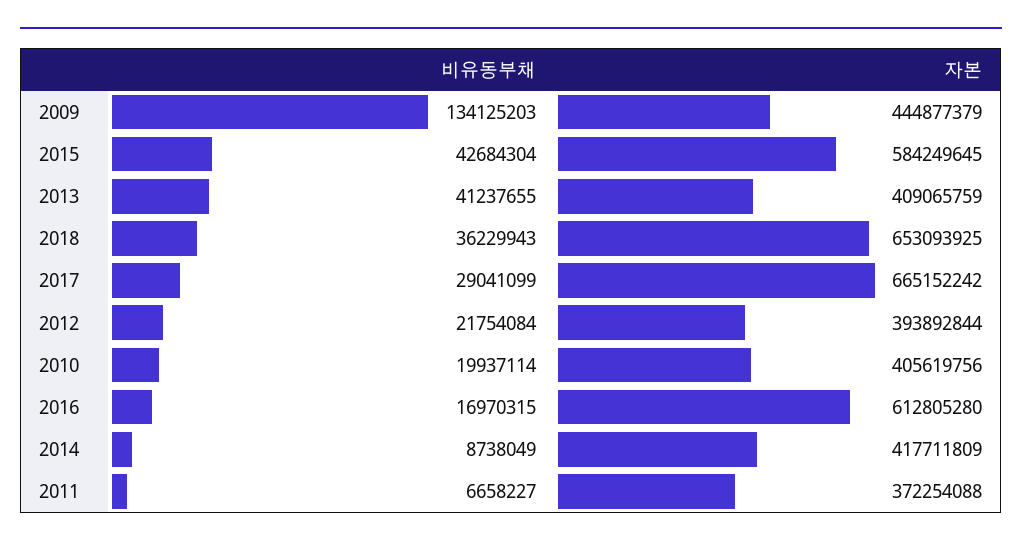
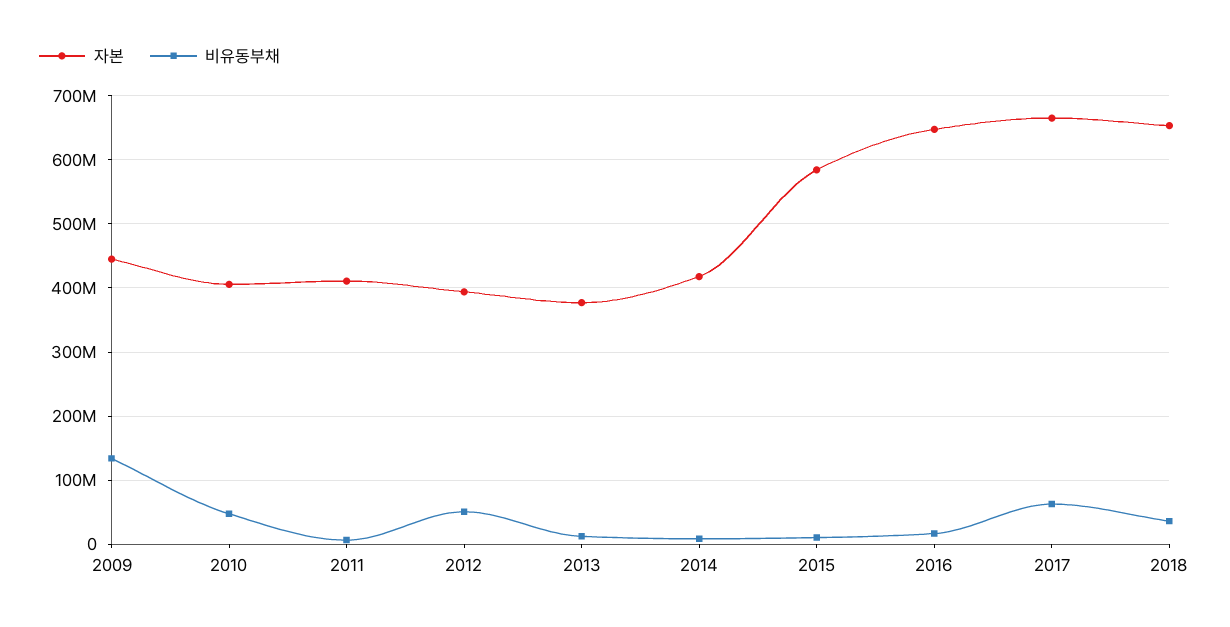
비유동부채, 2015: 42684304 -> 10000000
비유동부채, 2013: 41237655 -> 10000000
자본, 2013: 409065759 -> 380000000
비유동부채, 2017: 29041099 -> 60000000
비유동부채, 2012: 21754084 -> 50000000
비유동부채, 2010: 19937114 -> 50000000
자본, 2016: 612805280 -> 650000000
자본, 2011: 372254088 -> 410000000

